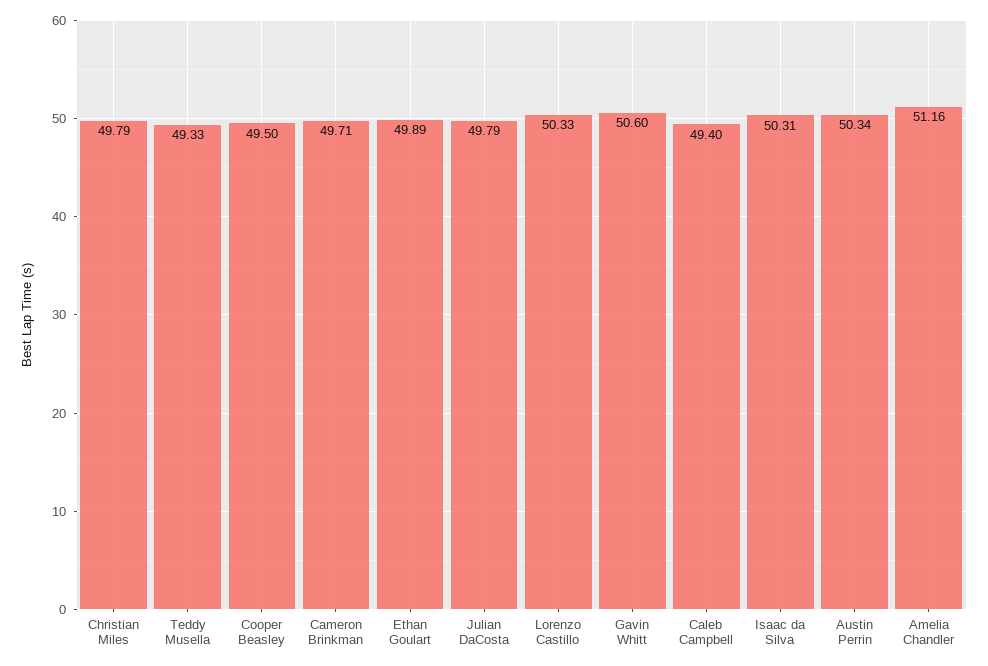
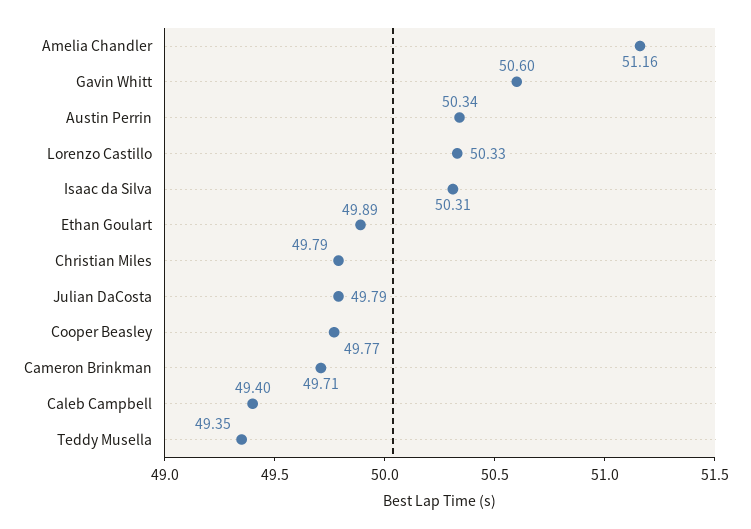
Teddy Musella: 49.33 -> 49.35
Cooper Beasley: 49.5 -> 49.77

